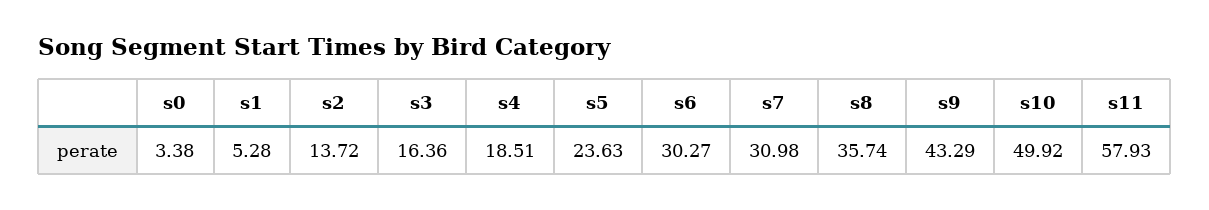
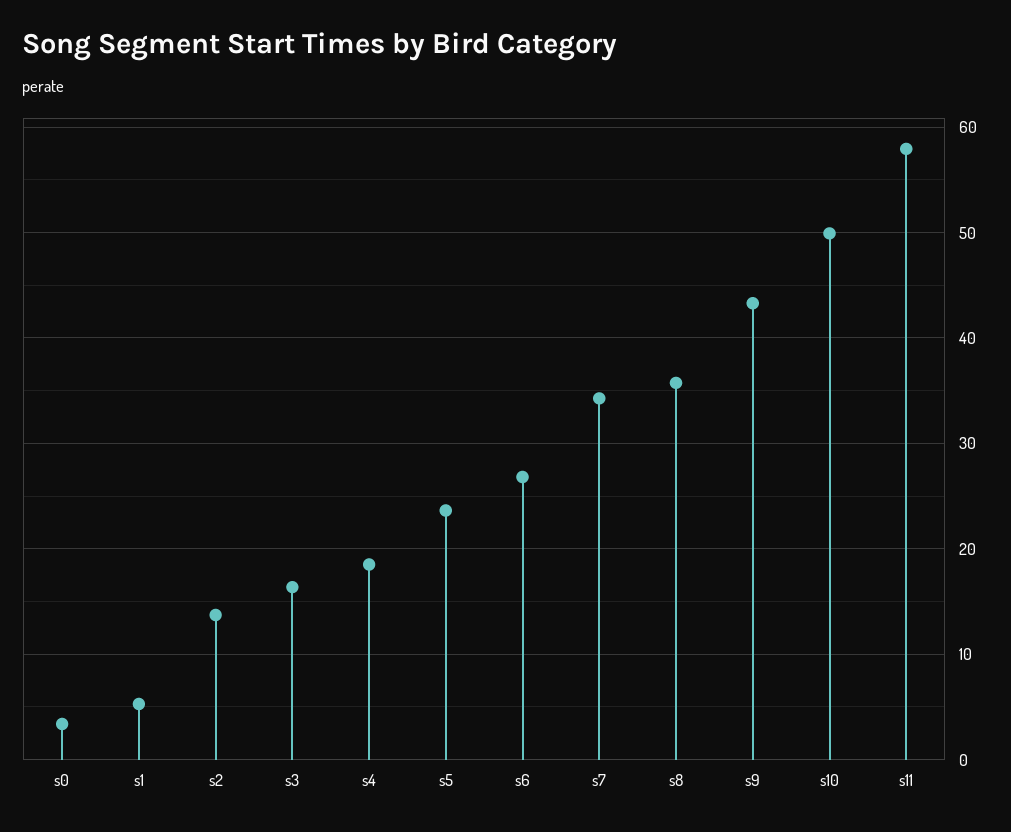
s6: 30.27 -> 27
s7: 30.98 -> 34

